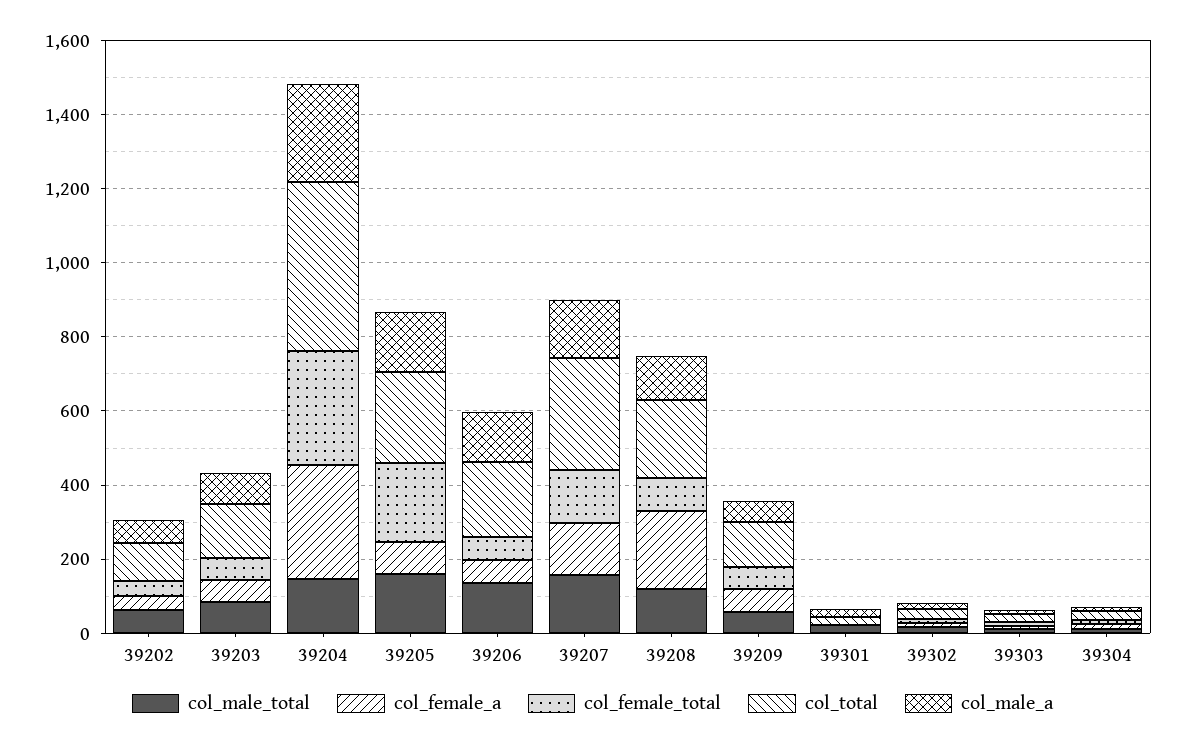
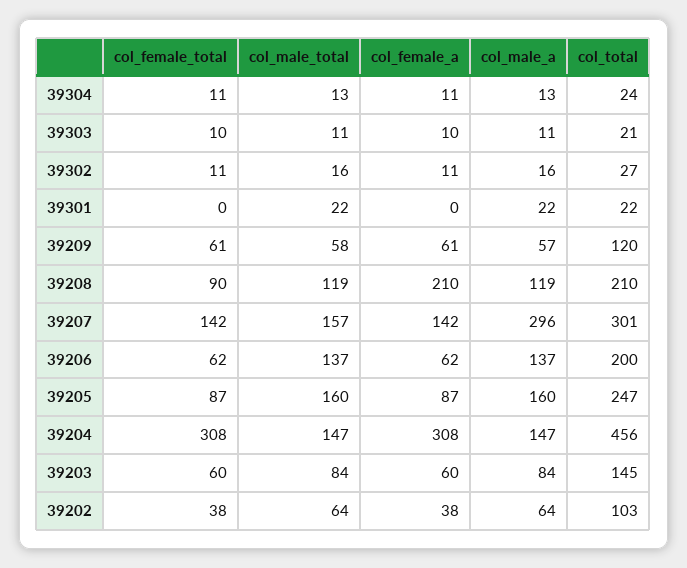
col_male_a, 39204: 250 -> 147
col_female_total, 39205: 200 -> 87
col_male_a, 39207: 150 -> 296

